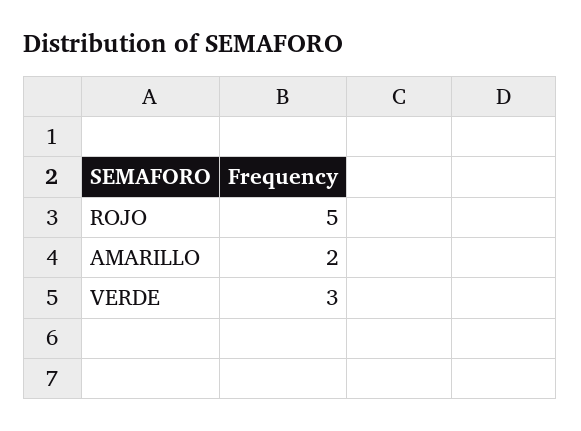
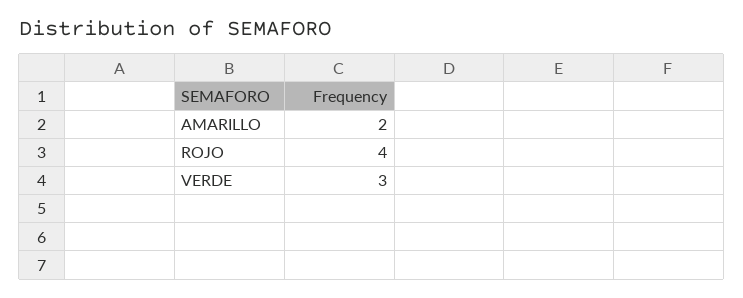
ROJO: 5 -> 4

